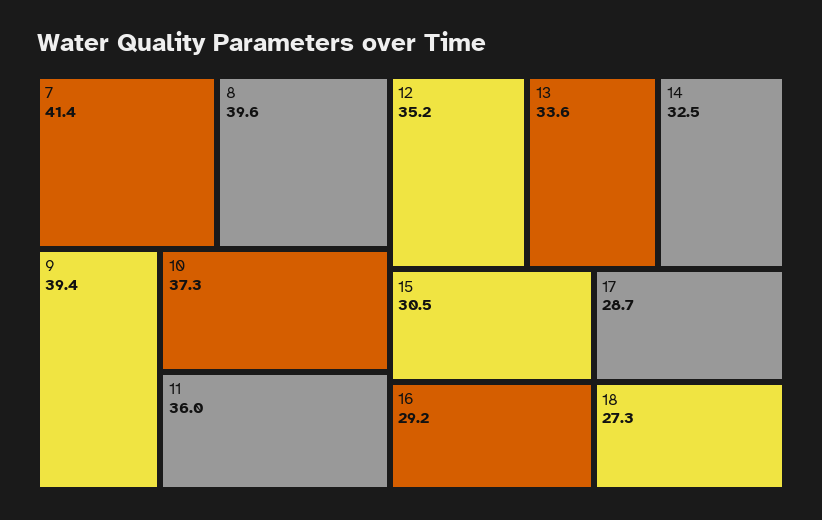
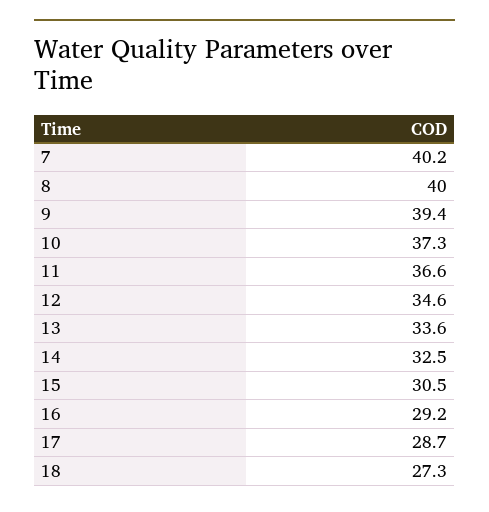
7: 41.4 -> 40.2
8: 39.6 -> 40
11: 36 -> 36.6
12: 35.2 -> 34.6

